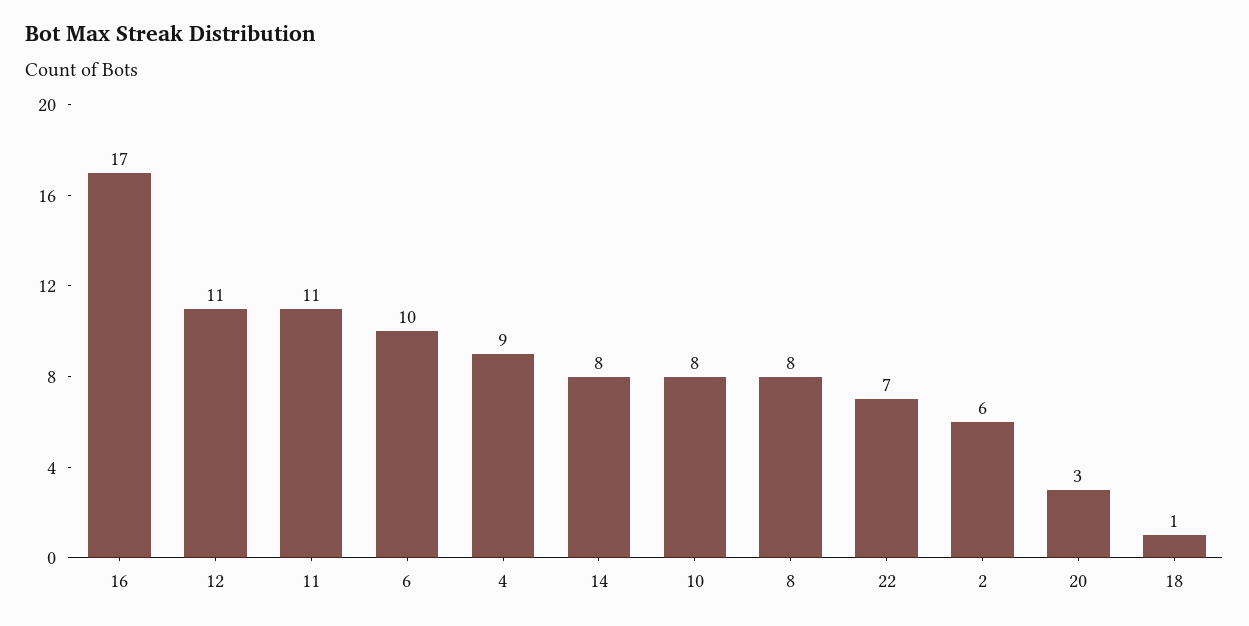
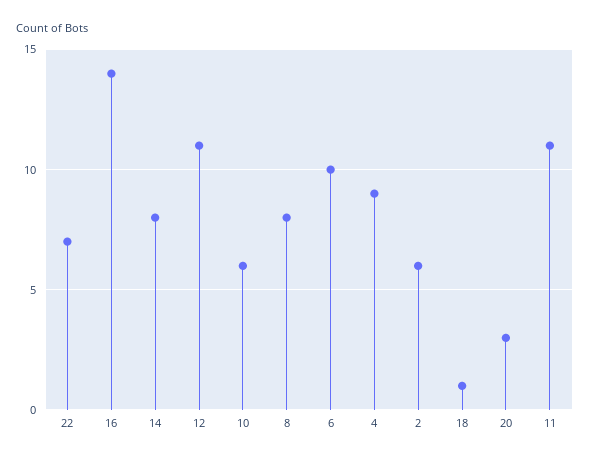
16: 17 -> 14
10: 8 -> 6

